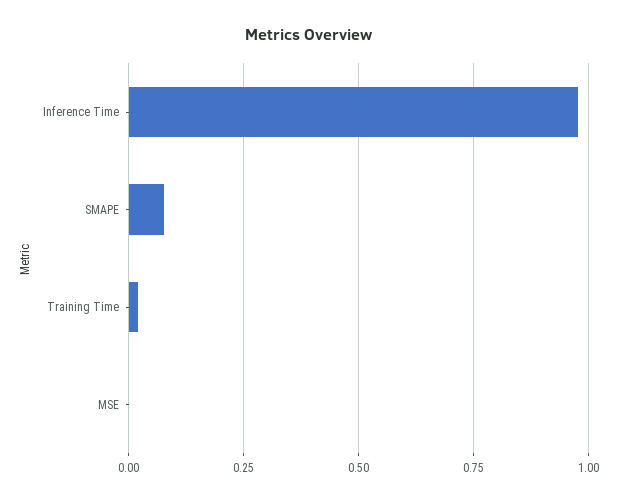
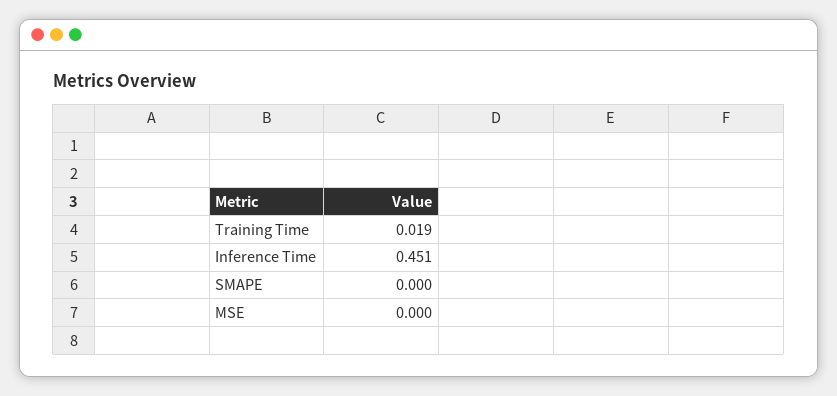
Inference Time: 0.975 -> 0.451
SMAPE: 0.075 -> 0

